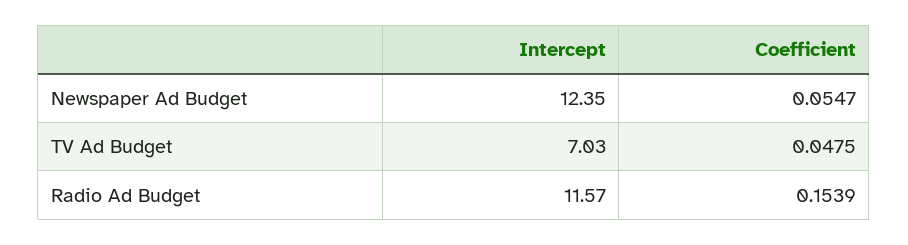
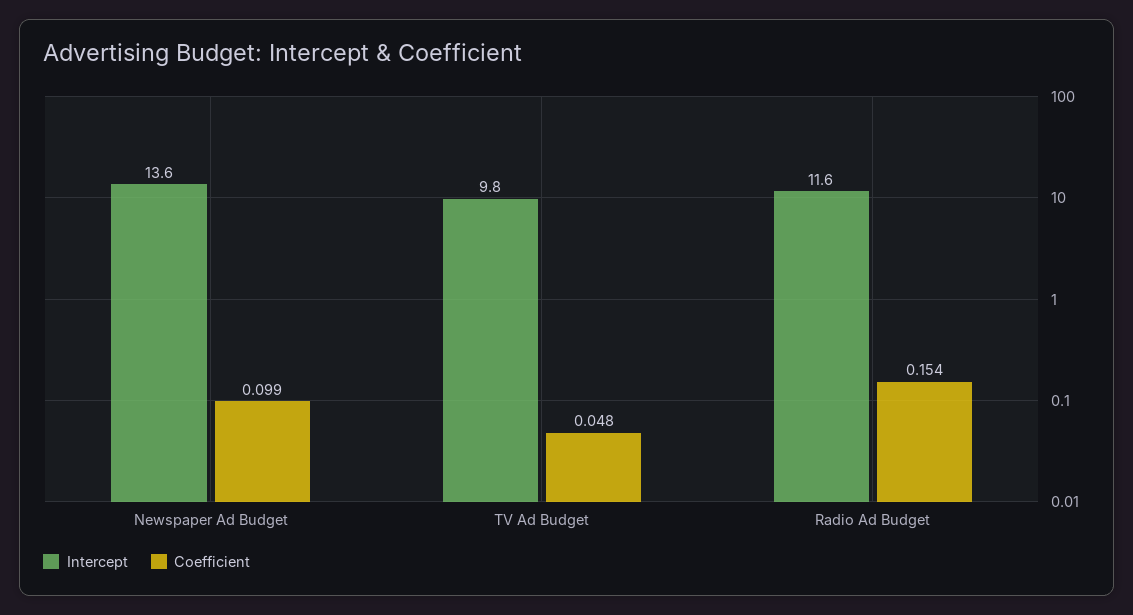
Intercept, Newspaper Ad Budget: 12.35 -> 13.6
Coefficient, Newspaper Ad Budget: 0.0547 -> 0.099
Intercept, TV Ad Budget: 7.03 -> 9.8

